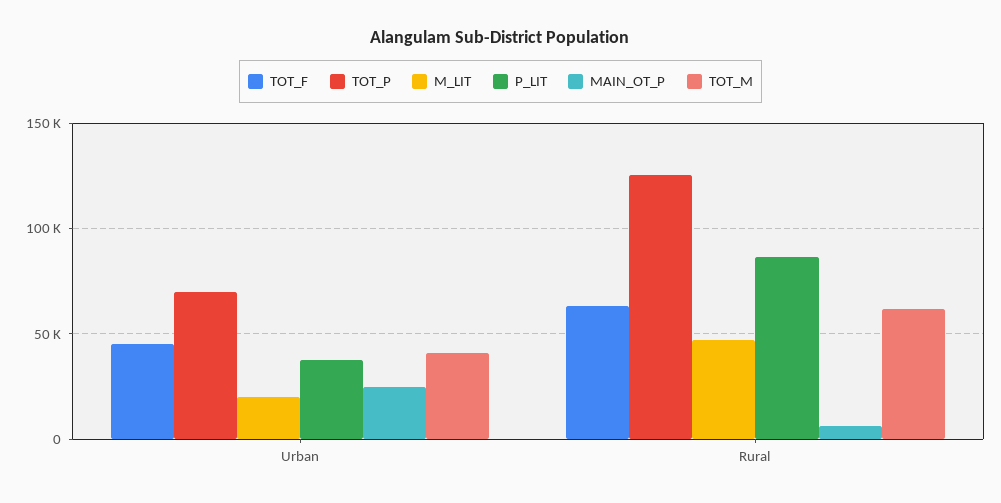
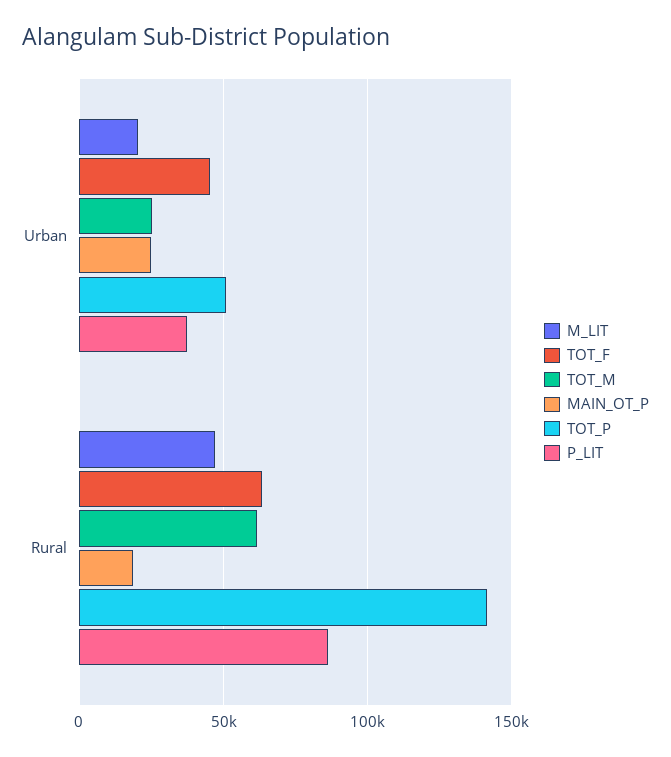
TOT_P, Urban: 70000 -> 50000
TOT_M, Urban: 40000 -> 25000
TOT_P, Rural: 125000 -> 140000
MAIN_OT_P, Rural: 5000 -> 20000

